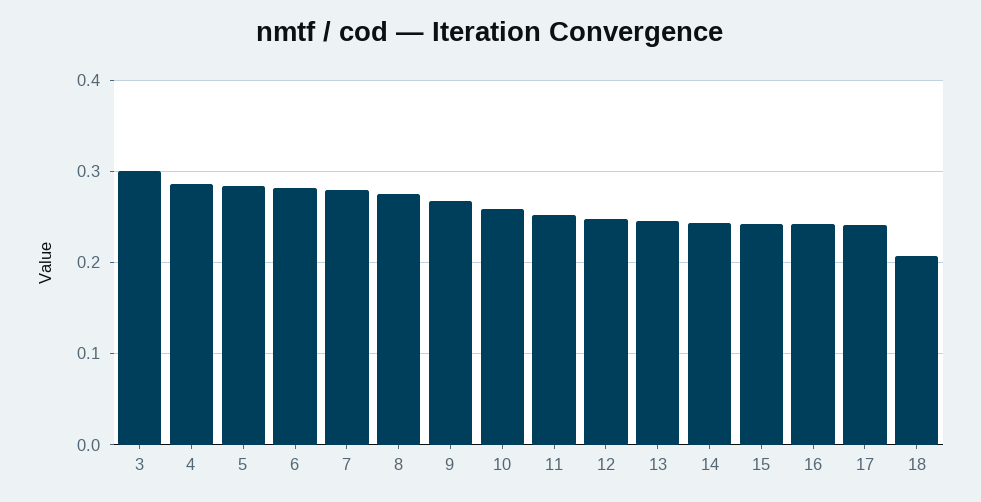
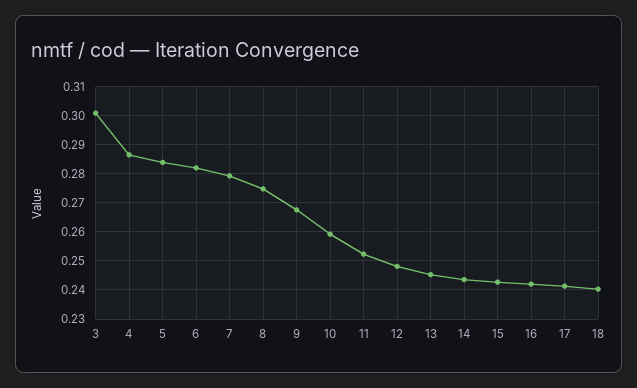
18: 0.21 -> 0.24

